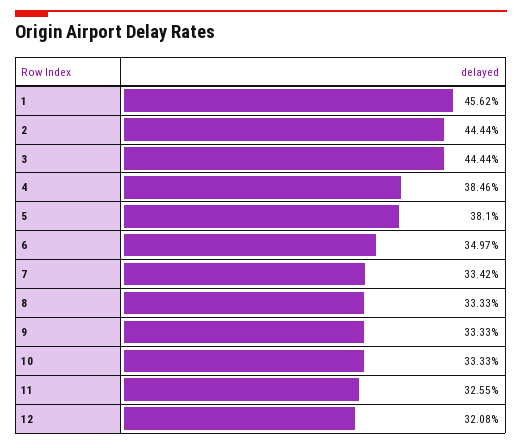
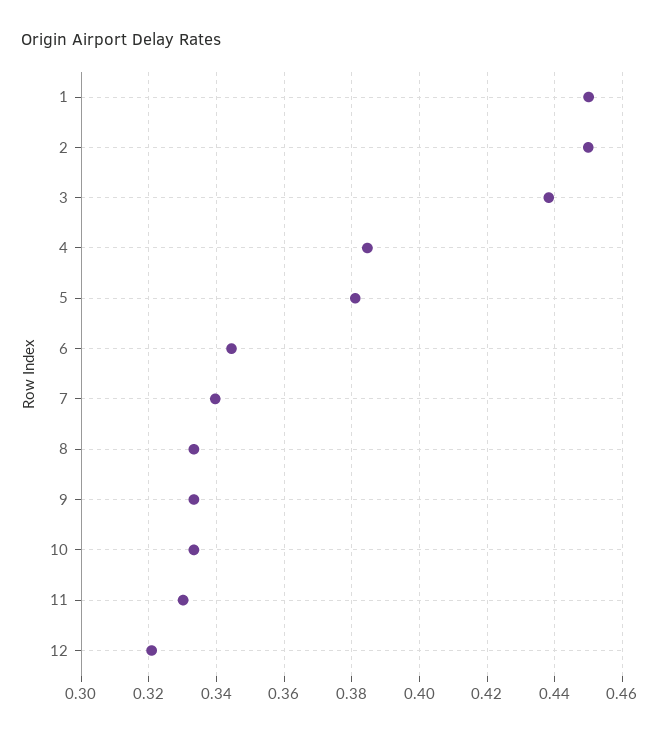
1: 0.4562 -> 0.45
2: 0.4444 -> 0.45
3: 0.4444 -> 0.438
6: 0.3497 -> 0.344
7: 0.3342 -> 0.34
11: 0.3255 -> 0.33

